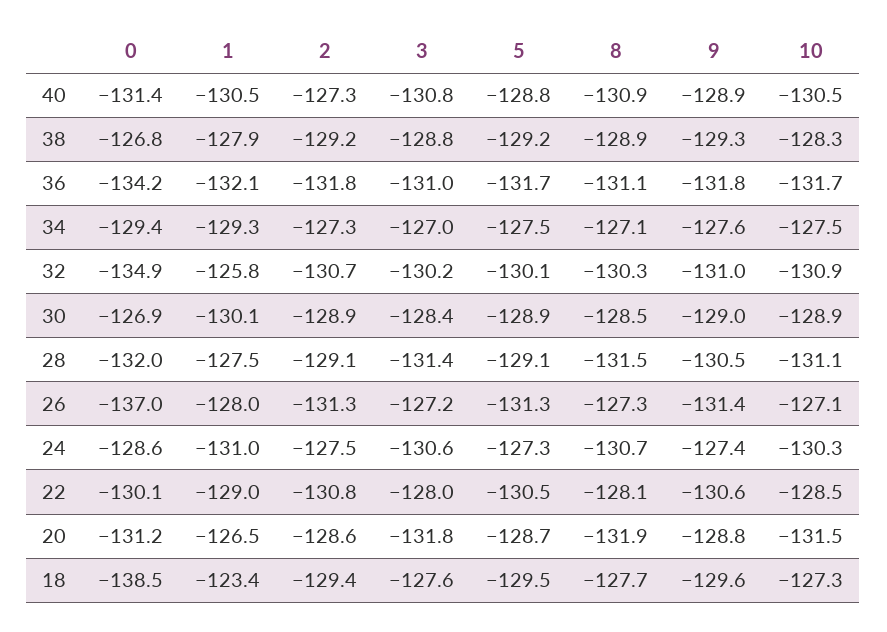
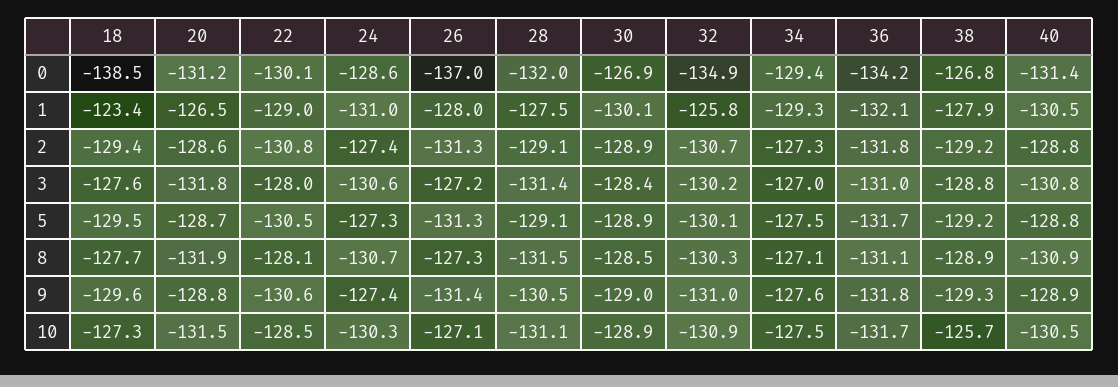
2, 40: -127.3 -> -128.8
10, 38: -128.3 -> -125.7
2, 24: -127.5 -> -127.4

